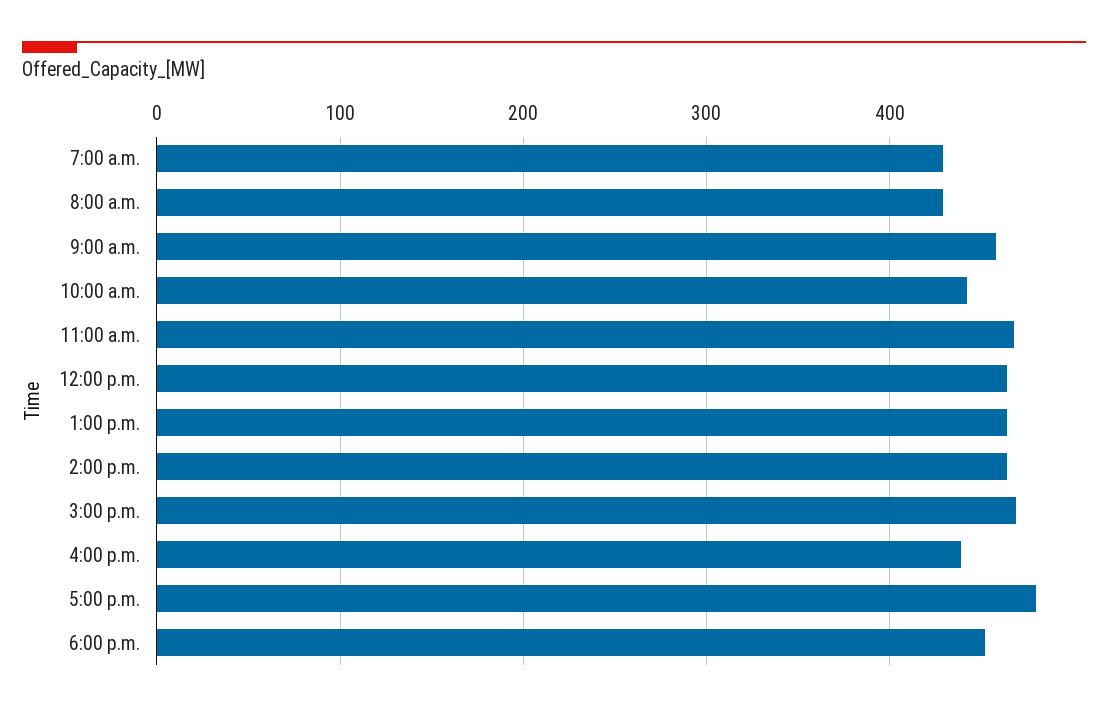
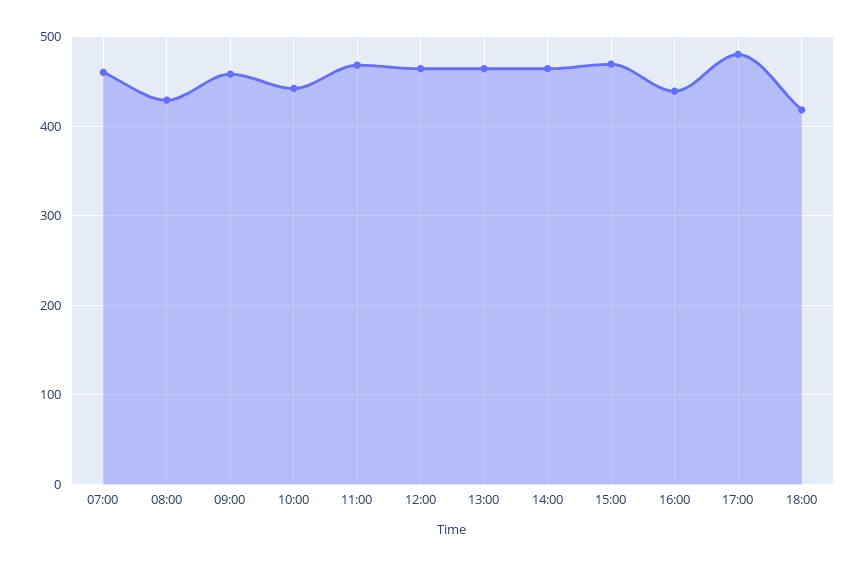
7:00 a.m.: 430 -> 460
6:00 p.m.: 450 -> 420

